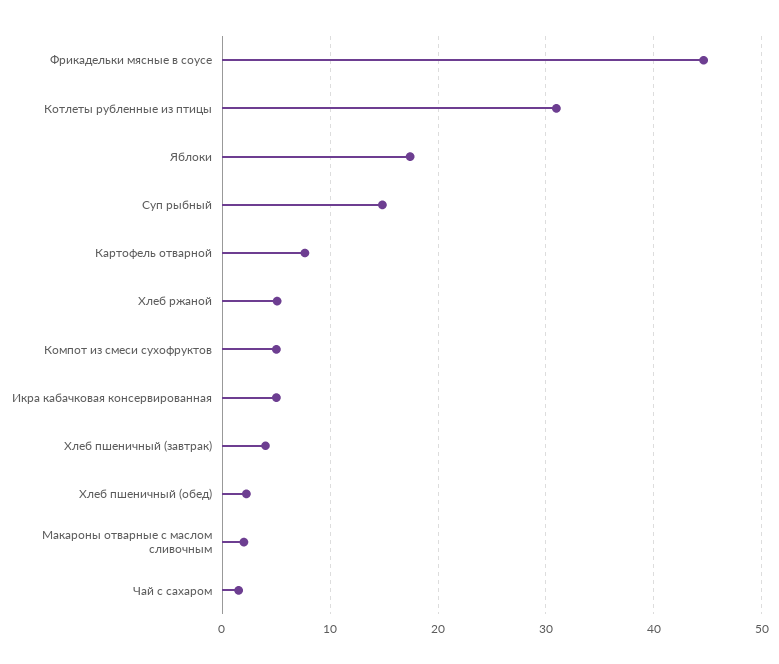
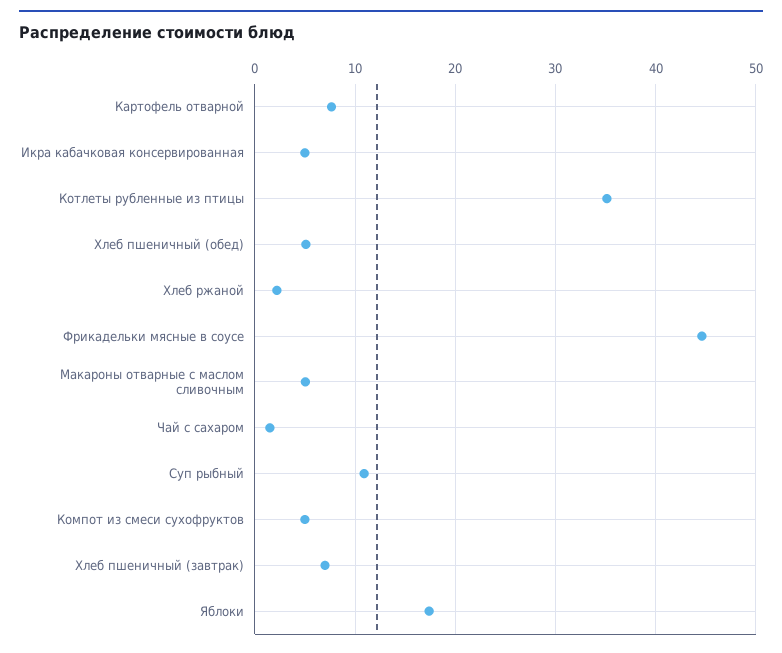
Котлеты рубленные из птицы: 31 -> 35
Суп рыбный: 15 -> 11
Хлеб ржаной: 5 -> 2
Хлеб пшеничный (завтрак): 4 -> 7
Хлеб пшеничный (обед): 2 -> 5
Макароны отварные с маслом сливочным: 2 -> 5

